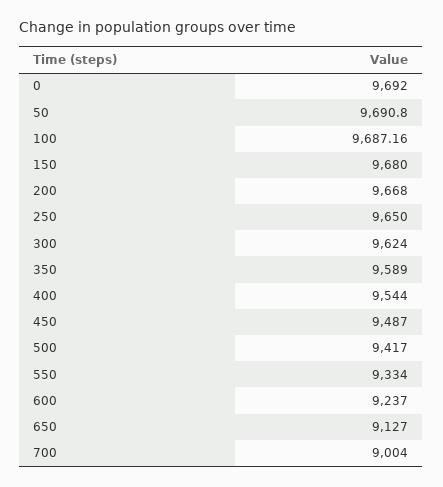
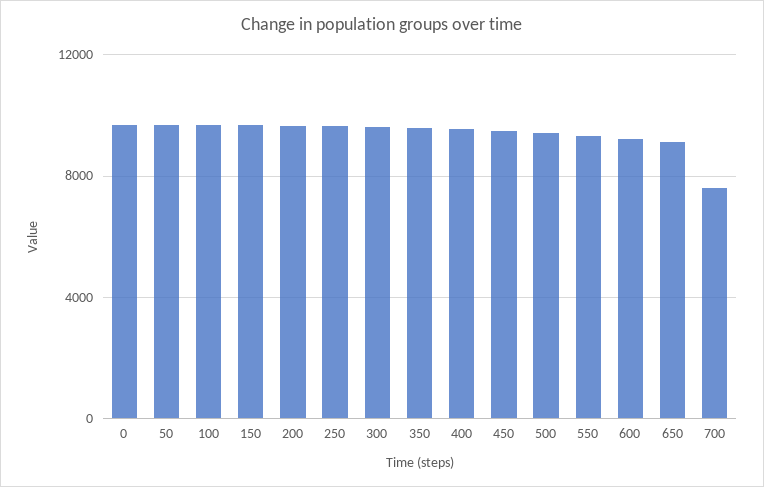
700: 9004 -> 7500

